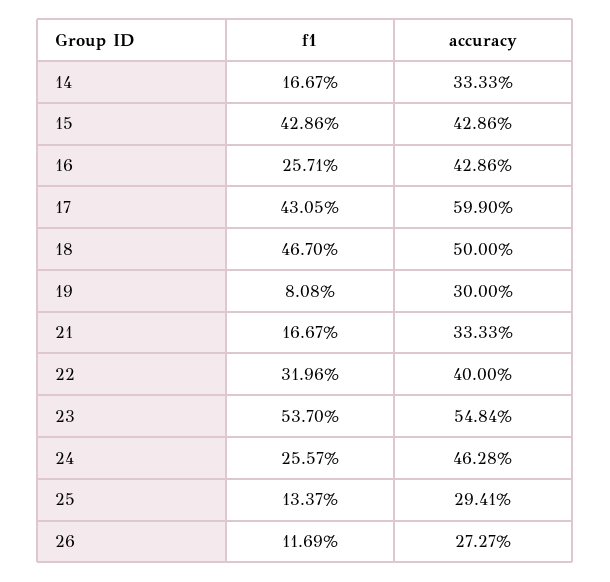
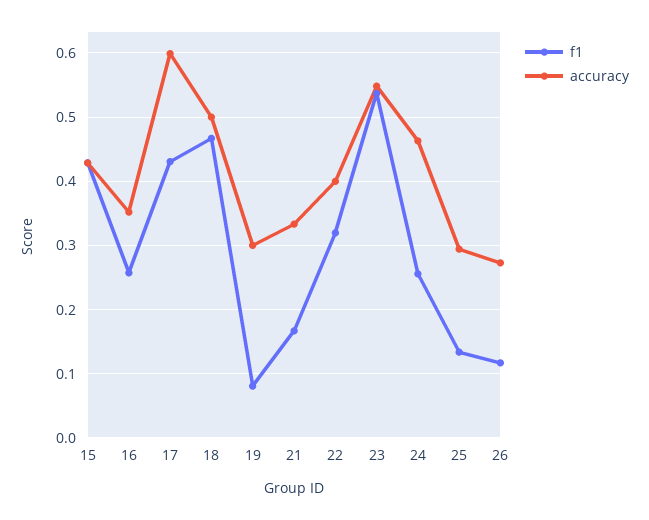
f1, 14: 0.1667 -> none
accuracy, 14: 0.3333 -> none
accuracy, 16: 0.4286 -> 0.35

